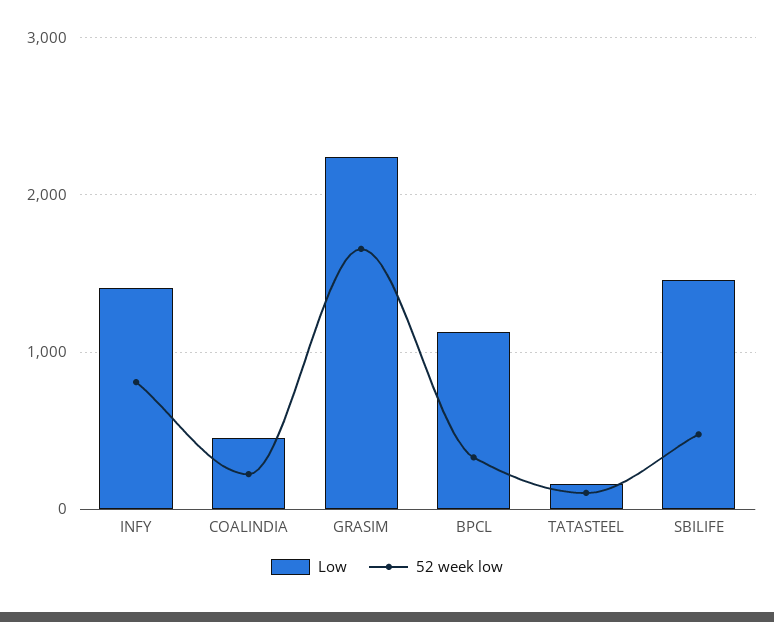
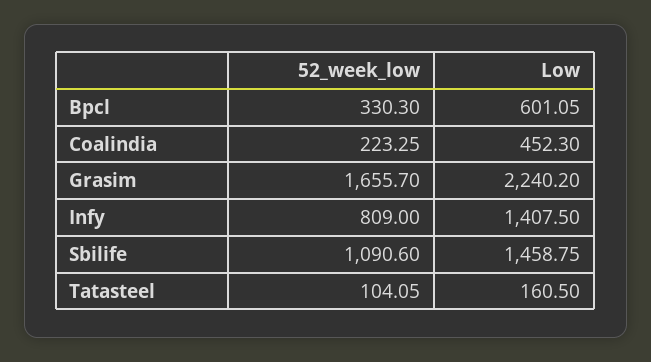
Low, BPCL: 1100 -> 601.05
52 week low, SBILIFE: 500 -> 1090.6

